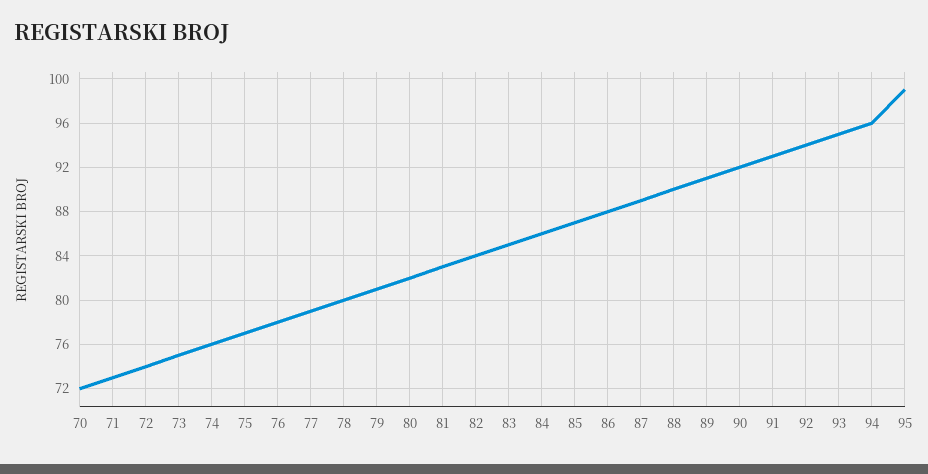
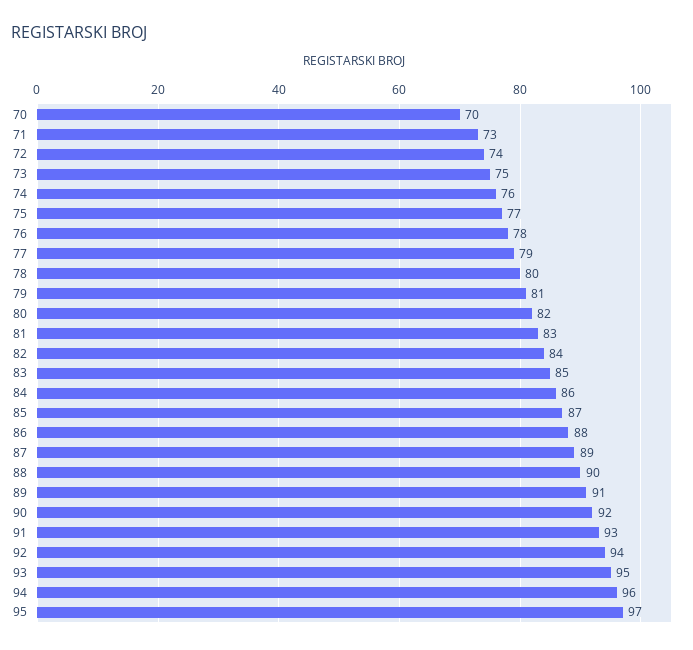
70: 72 -> 70
95: 99 -> 97

